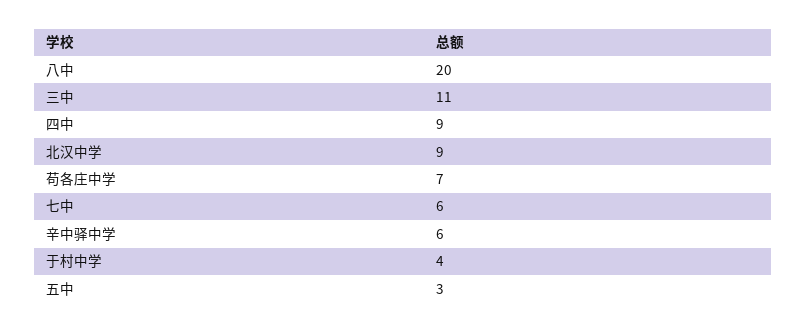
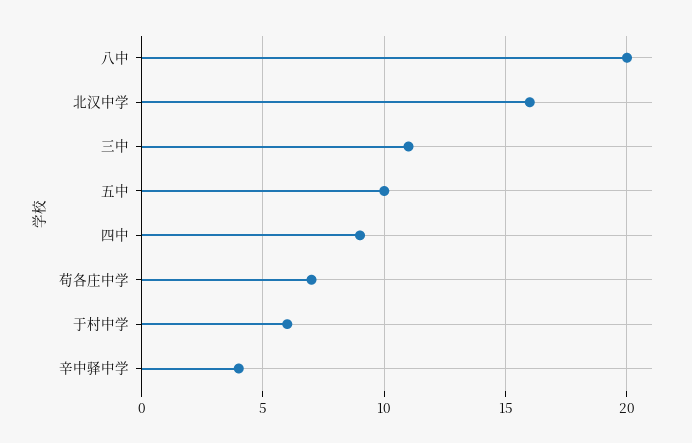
北汉中学: 9 -> 16
七中: 6 -> none
辛中驿中学: 6 -> 4
于村中学: 4 -> 6
五中: 3 -> 10

